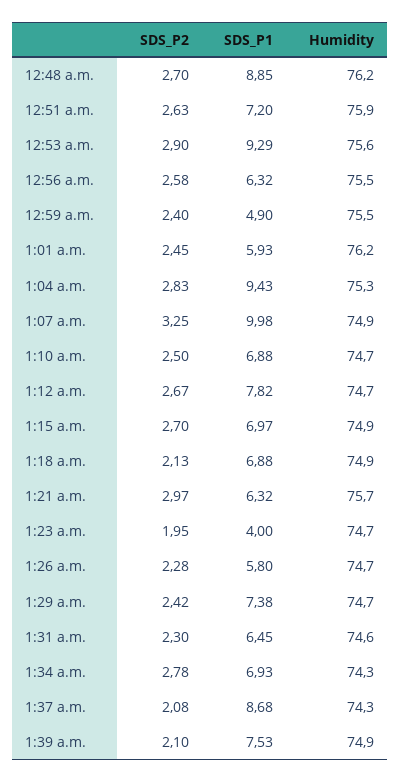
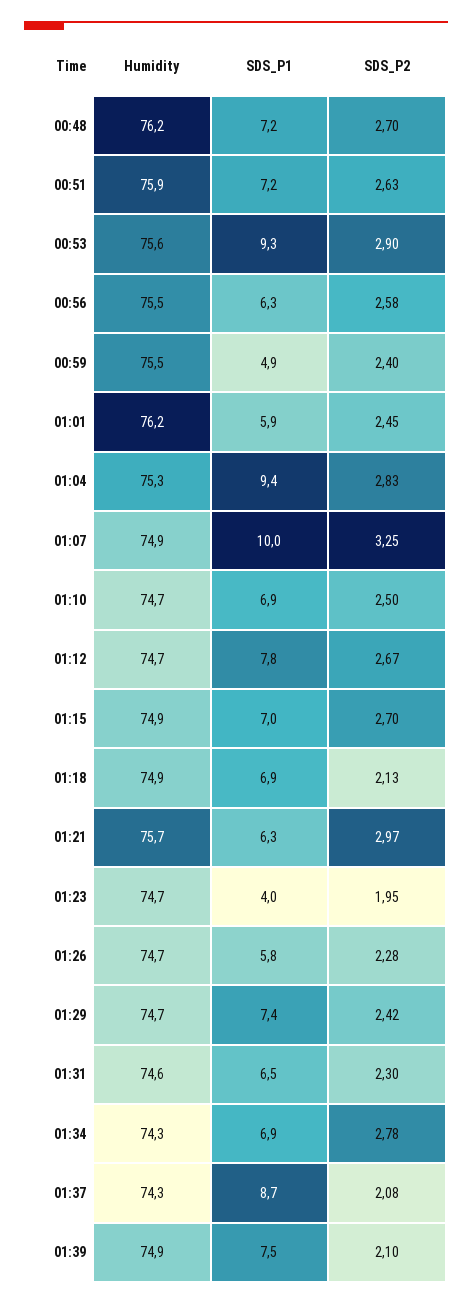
SDS_P1, 12:48 a.m.: 8.85 -> 7.2

